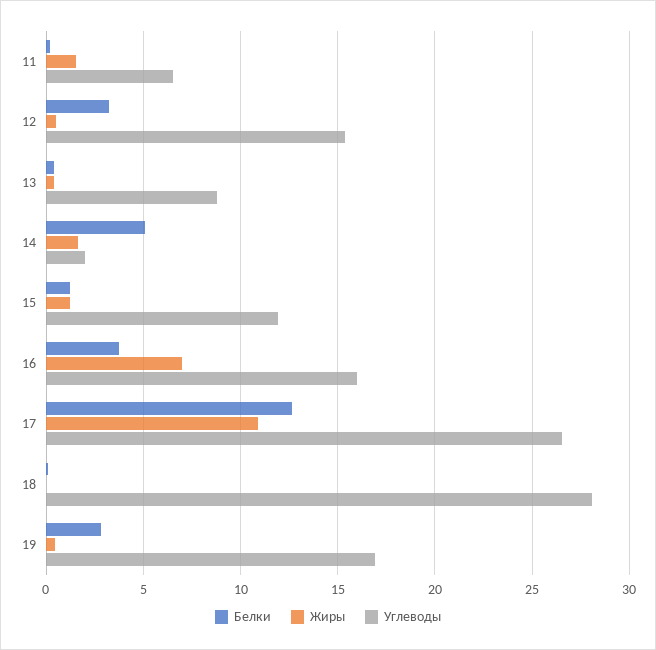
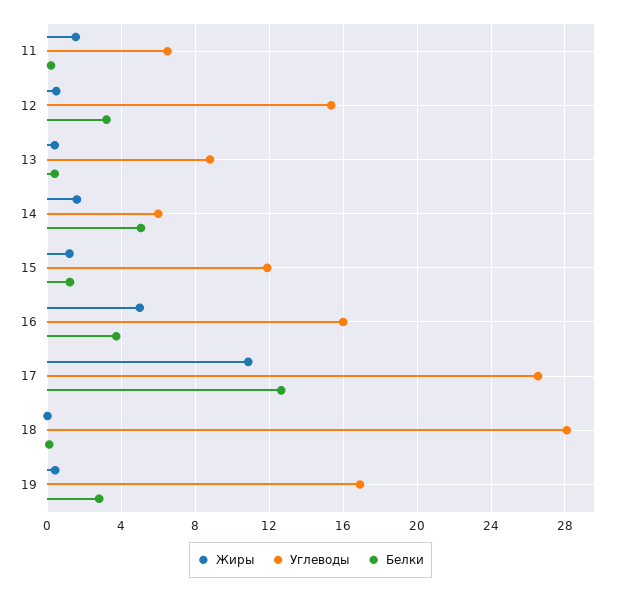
Углеводы, 14: 2 -> 6
Жиры, 16: 7 -> 5

